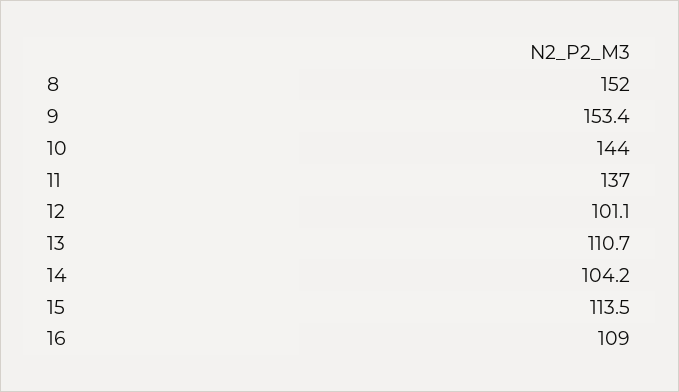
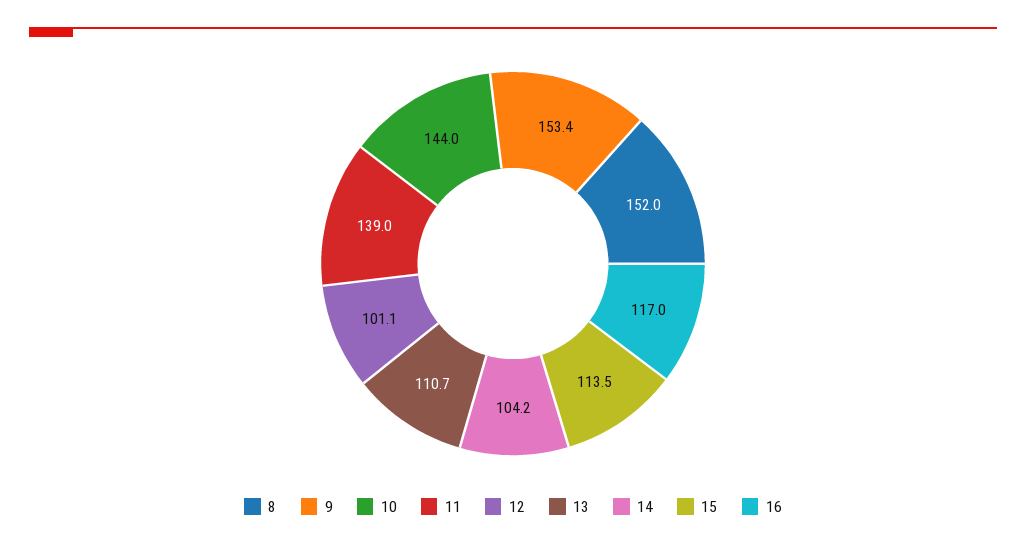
11: 137 -> 139
16: 109 -> 117

